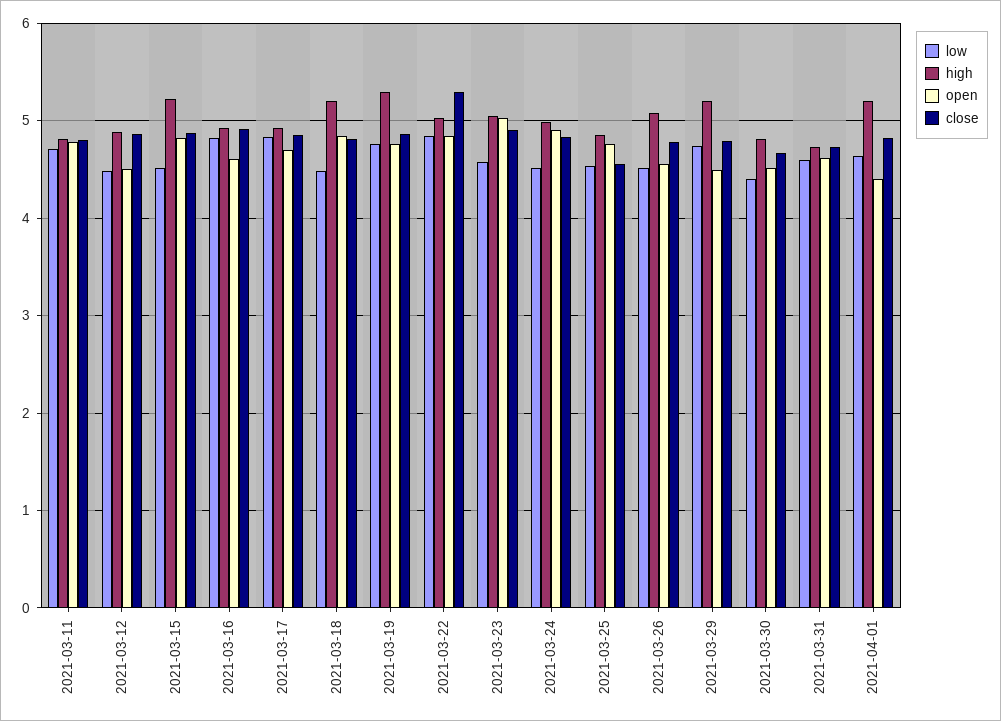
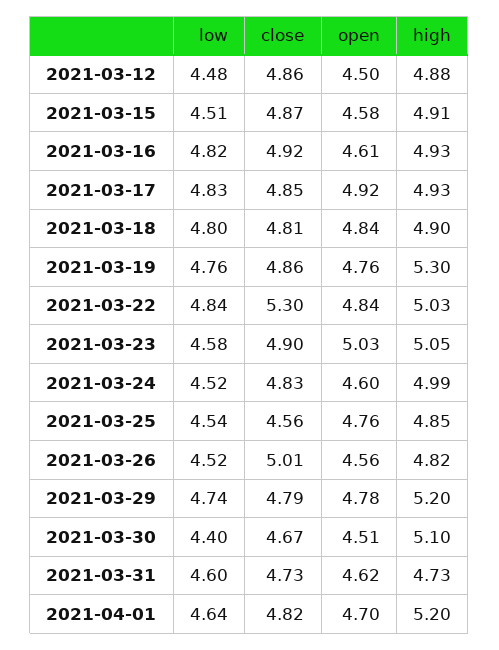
low, 2021-03-11: 4.7 -> none
high, 2021-03-11: 4.8 -> none
open, 2021-03-11: 4.8 -> none
close, 2021-03-11: 4.8 -> none
high, 2021-03-15: 5.2 -> 4.91
open, 2021-03-15: 4.8 -> 4.58
open, 2021-03-17: 4.7 -> 4.92
low, 2021-03-18: 4.5 -> 4.8
high, 2021-03-18: 5.2 -> 4.9
open, 2021-03-24: 4.9 -> 4.6
high, 2021-03-26: 5.1 -> 4.82
close, 2021-03-26: 4.8 -> 5.01
open, 2021-03-29: 4.5 -> 4.78
high, 2021-03-30: 4.8 -> 5.1
open, 2021-04-01: 4.4 -> 4.7

